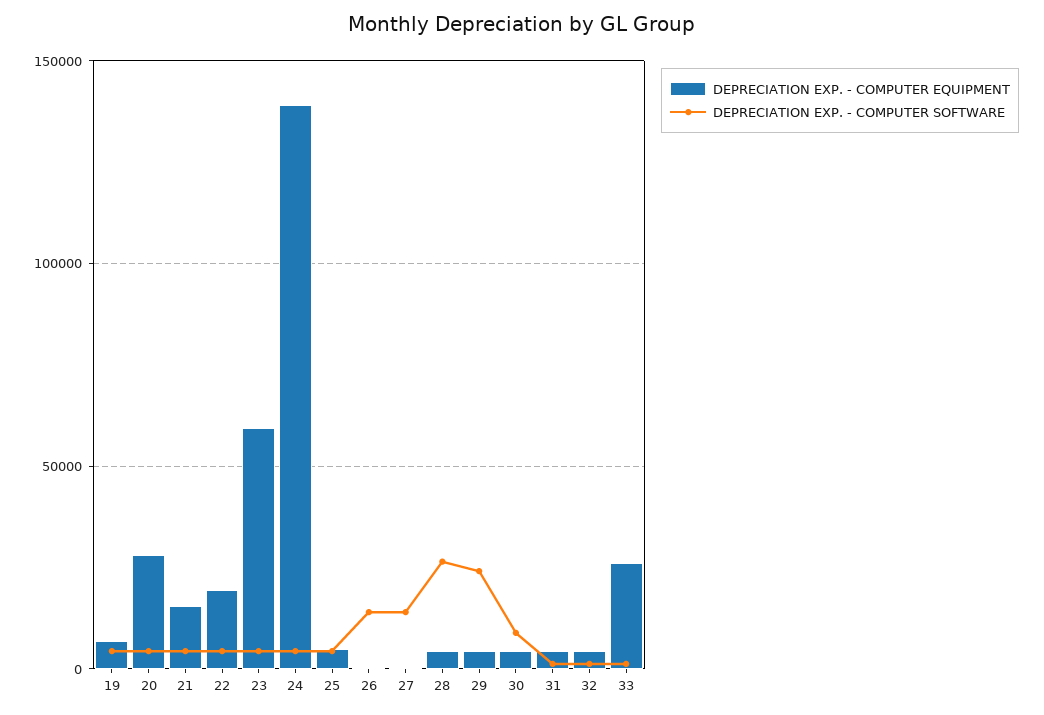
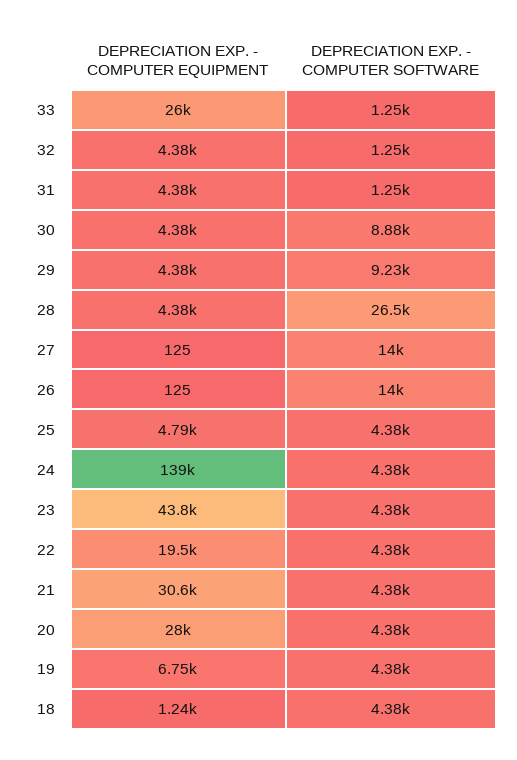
DEPRECIATION EXP. - COMPUTER EQUIPMENT, 21: 15000 -> 30600
DEPRECIATION EXP. - COMPUTER EQUIPMENT, 23: 60000 -> 43800
DEPRECIATION EXP. - COMPUTER SOFTWARE, 29: 25000 -> 9230
DEPRECIATION EXP. - COMPUTER EQUIPMENT, 18: none -> 1240
DEPRECIATION EXP. - COMPUTER SOFTWARE, 18: none -> 4380

